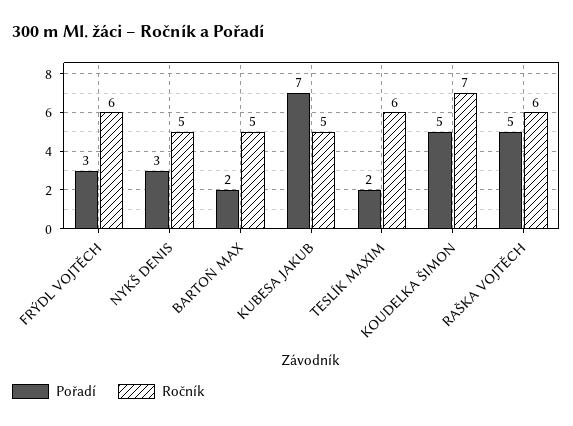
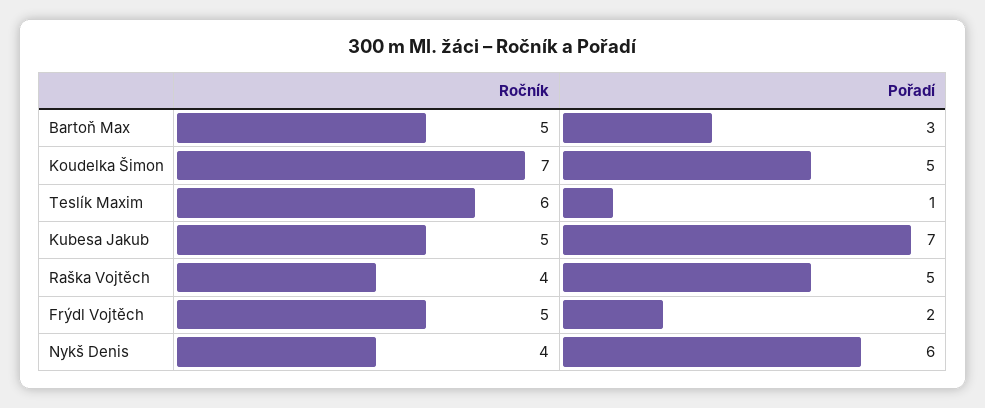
Pořadí, FRÝDL VOJTĚCH: 3 -> 2
Ročník, FRÝDL VOJTĚCH: 6 -> 5
Pořadí, NYKŠ DENIS: 3 -> 6
Ročník, NYKŠ DENIS: 5 -> 4
Pořadí, BARTOŇ MAX: 2 -> 3
Pořadí, TESLÍK MAXIM: 2 -> 1
Ročník, RAŠKA VOJTĚCH: 6 -> 4

